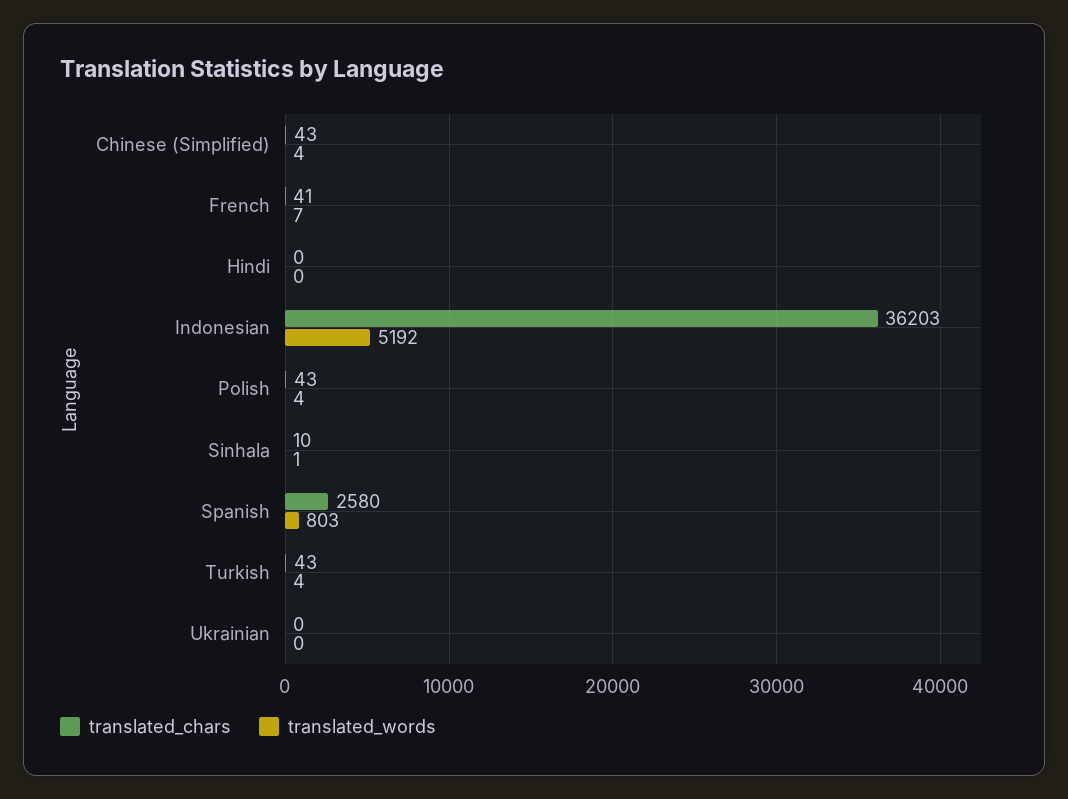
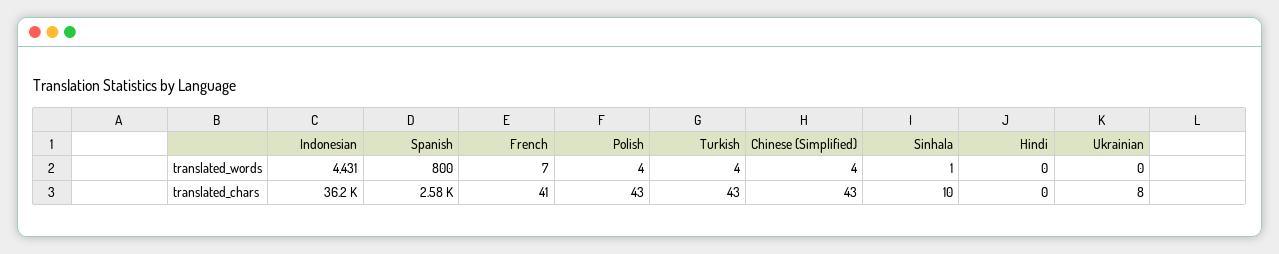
translated_words, Indonesian: 5192 -> 4431
translated_words, Spanish: 803 -> 800
translated_chars, Ukrainian: 0 -> 8

